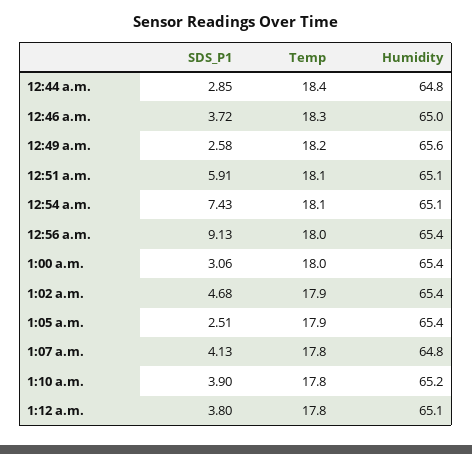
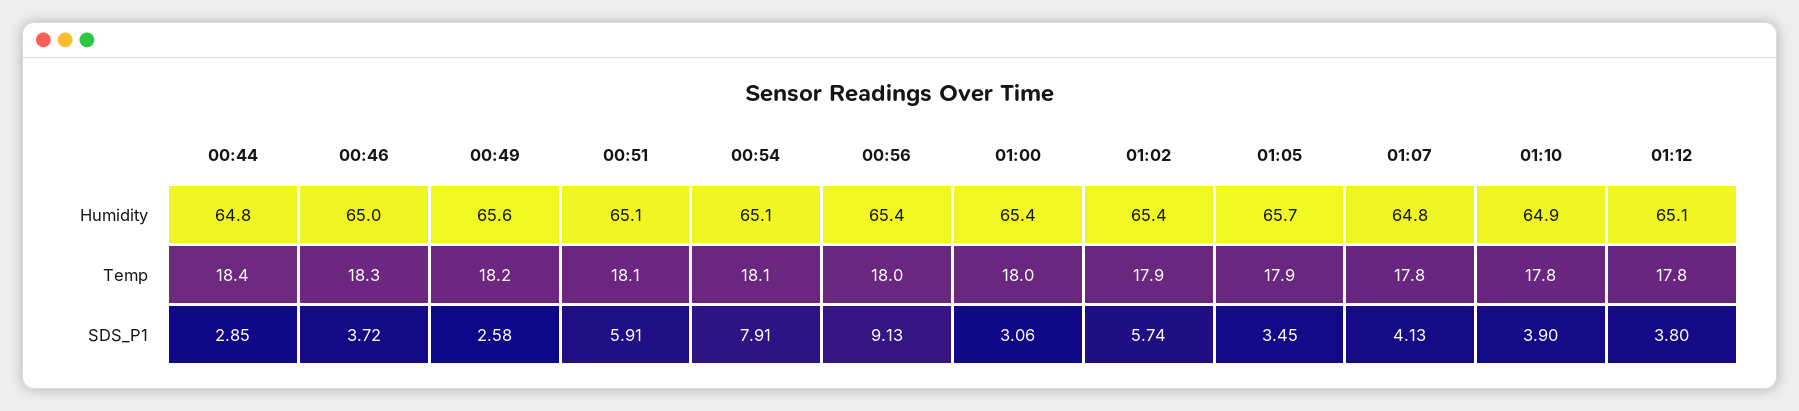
SDS_P1, 12:54 a.m.: 7.43 -> 7.91
SDS_P1, 1:02 a.m.: 4.68 -> 5.74
SDS_P1, 1:05 a.m.: 2.51 -> 3.45
Humidity, 1:05 a.m.: 65.4 -> 65.7
Humidity, 1:10 a.m.: 65.2 -> 64.9

